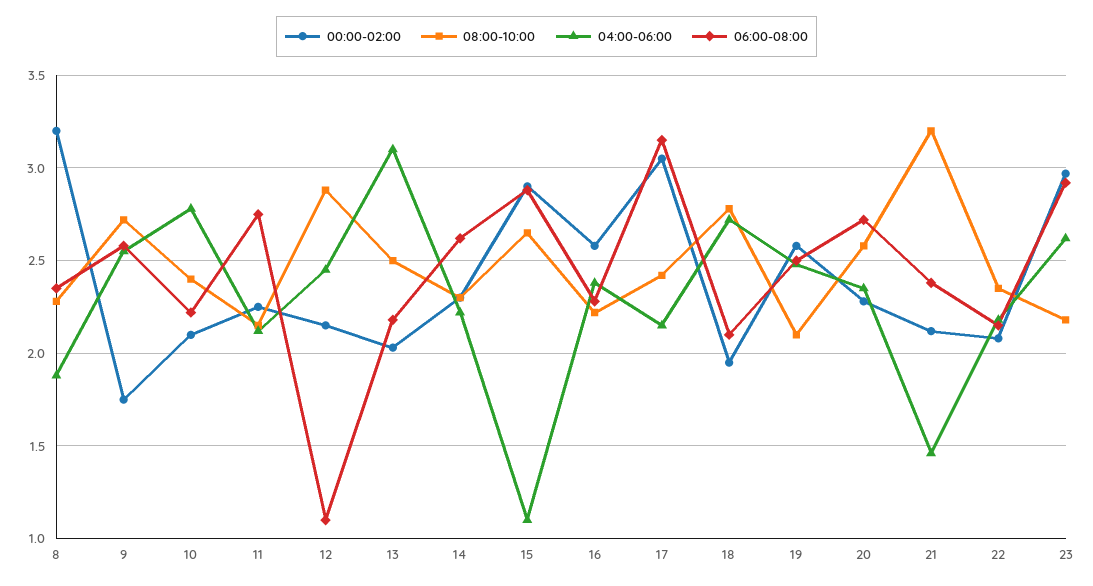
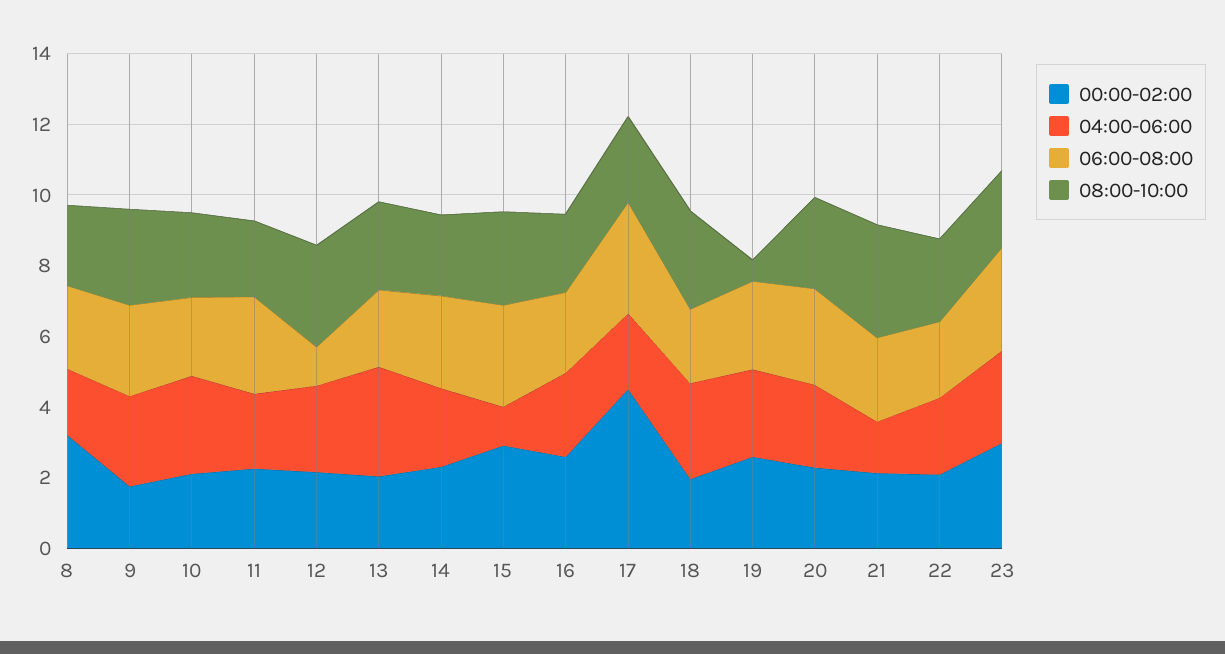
00:00-02:00, 17: 3.05 -> 4.5
08:00-10:00, 19: 2.1 -> 0.5

